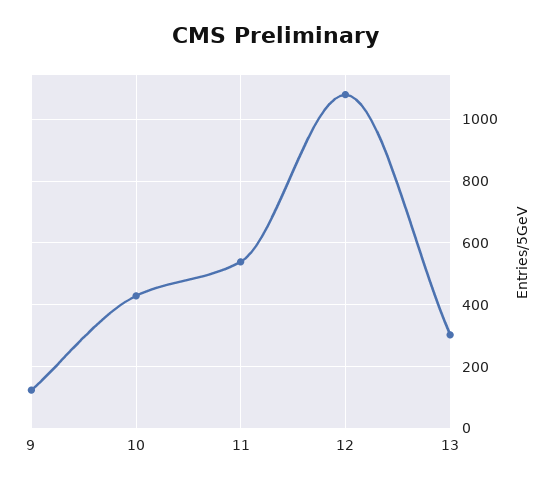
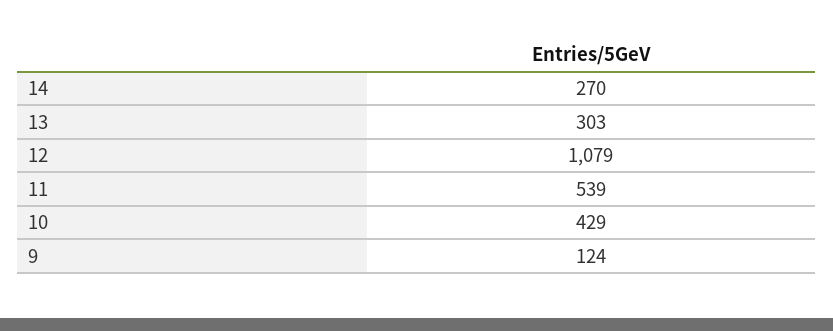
14: none -> 270

